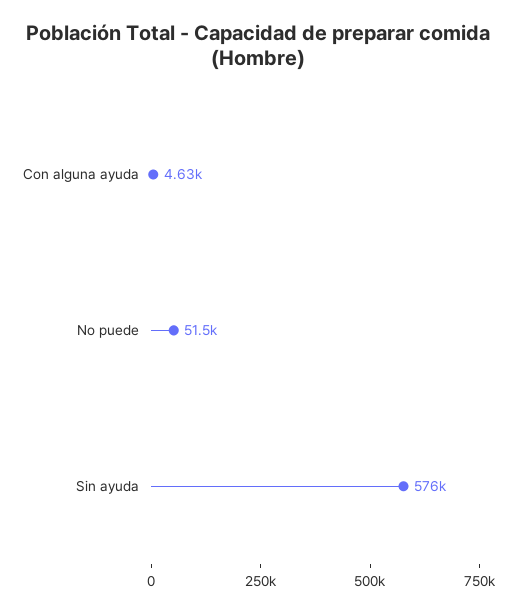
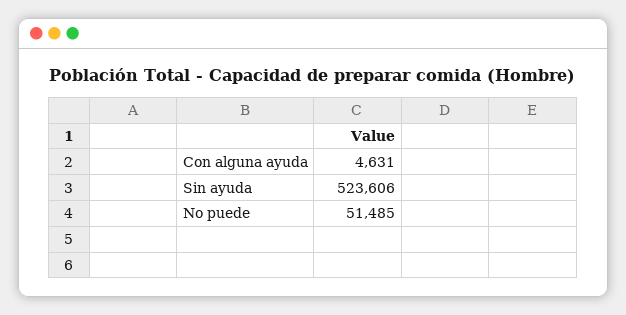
Sin ayuda: 576000 -> 523606

